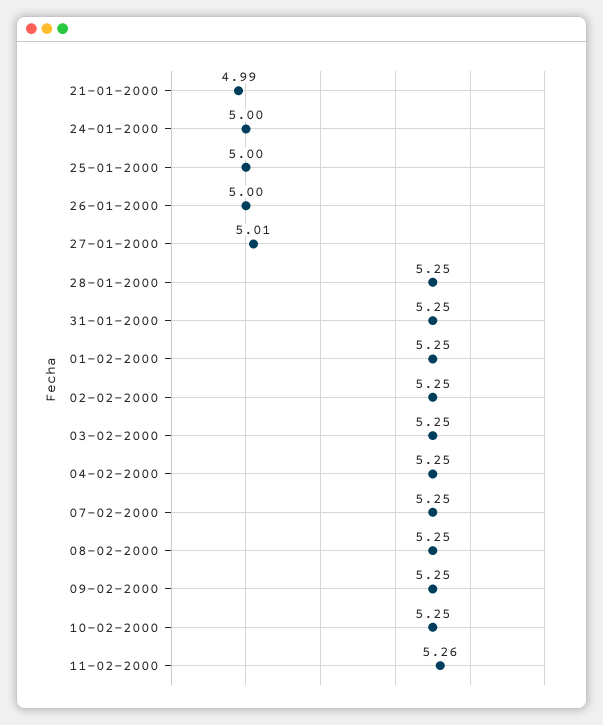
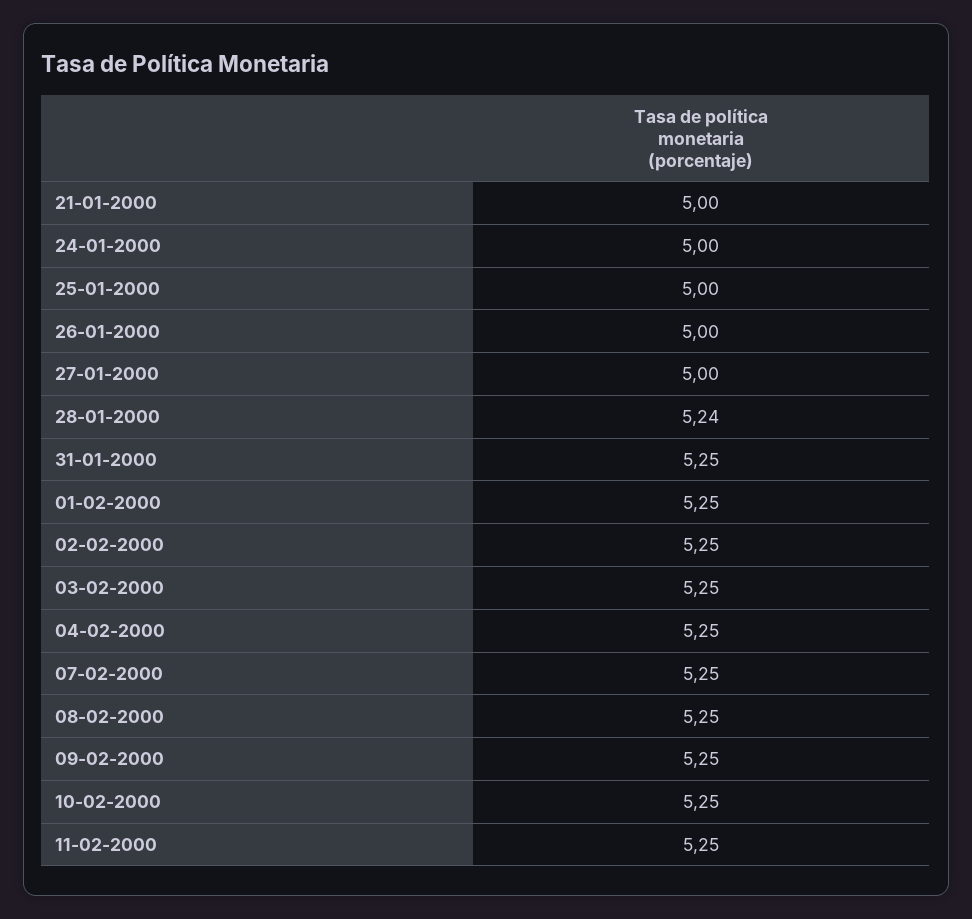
21-01-2000: 4.99 -> 5
27-01-2000: 5.01 -> 5
28-01-2000: 5.25 -> 5.24
11-02-2000: 5.26 -> 5.25

